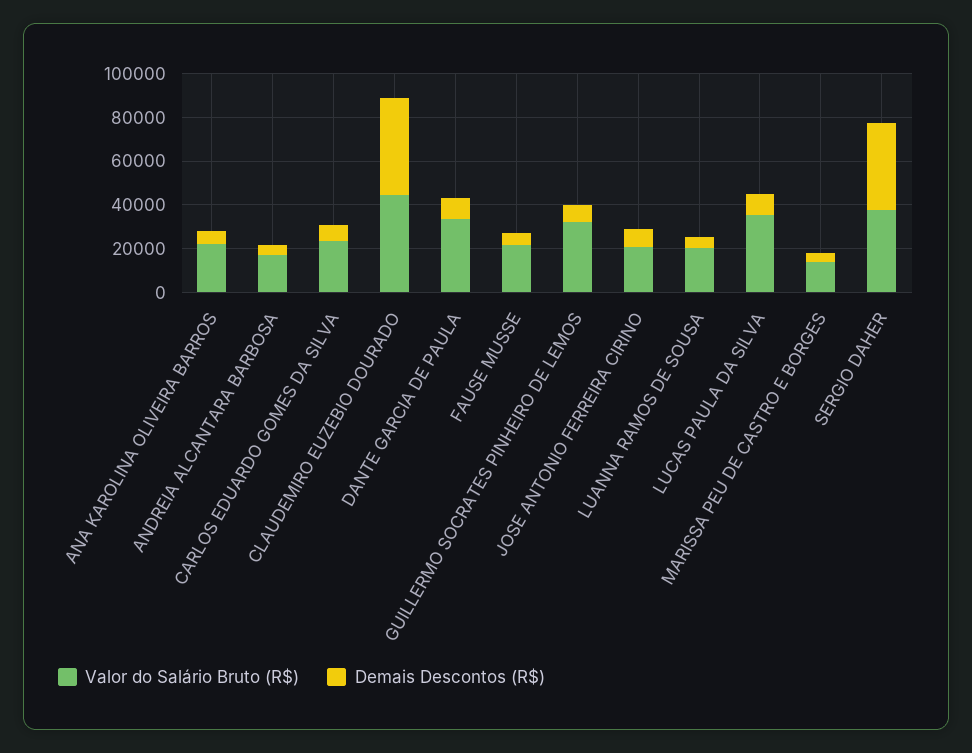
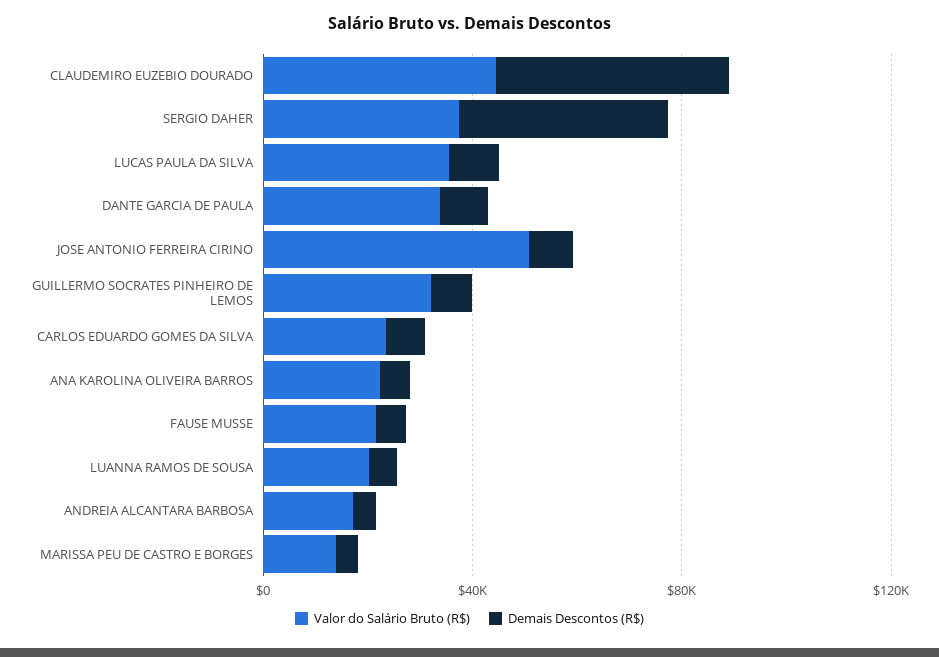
Valor do Salário Bruto (R$), JOSE ANTONIO FERREIRA CIRINO: 20000 -> 50000

